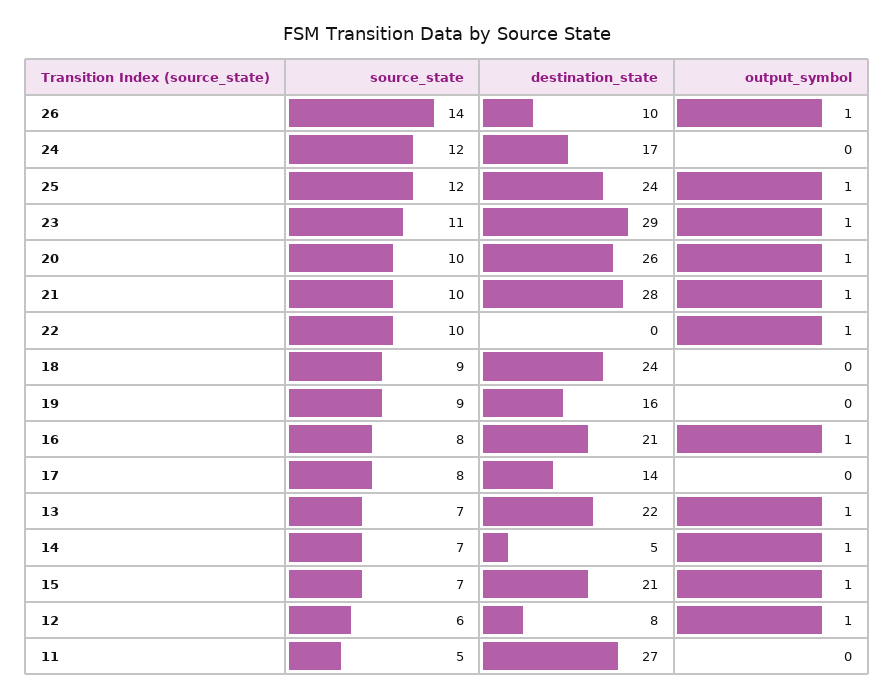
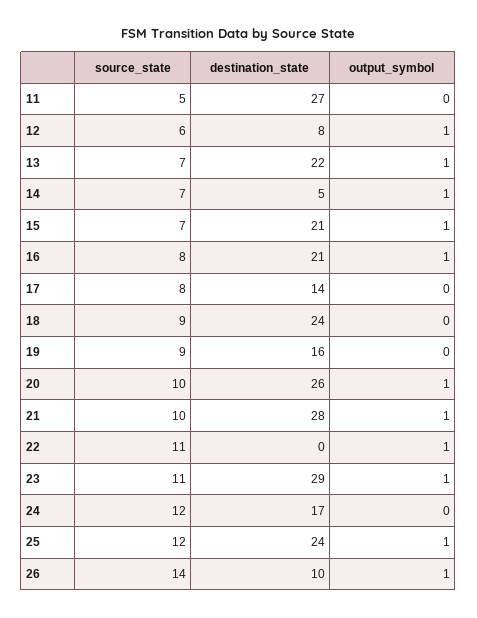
source_state, 22: 10 -> 11

